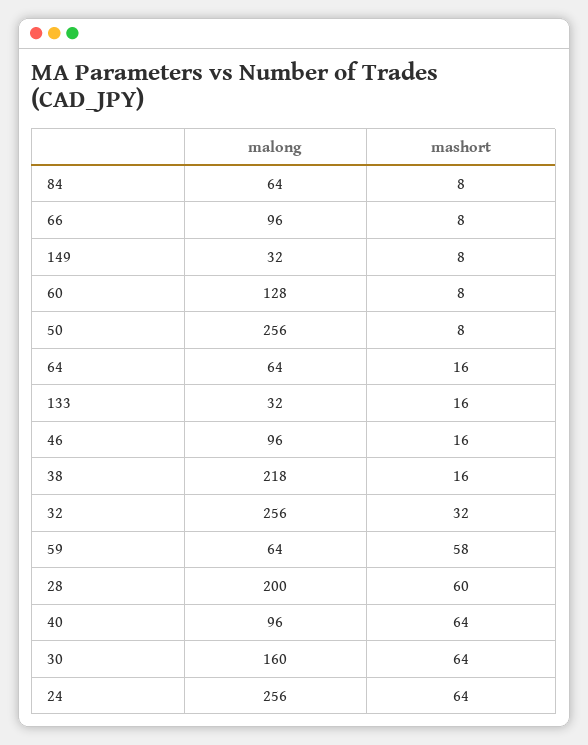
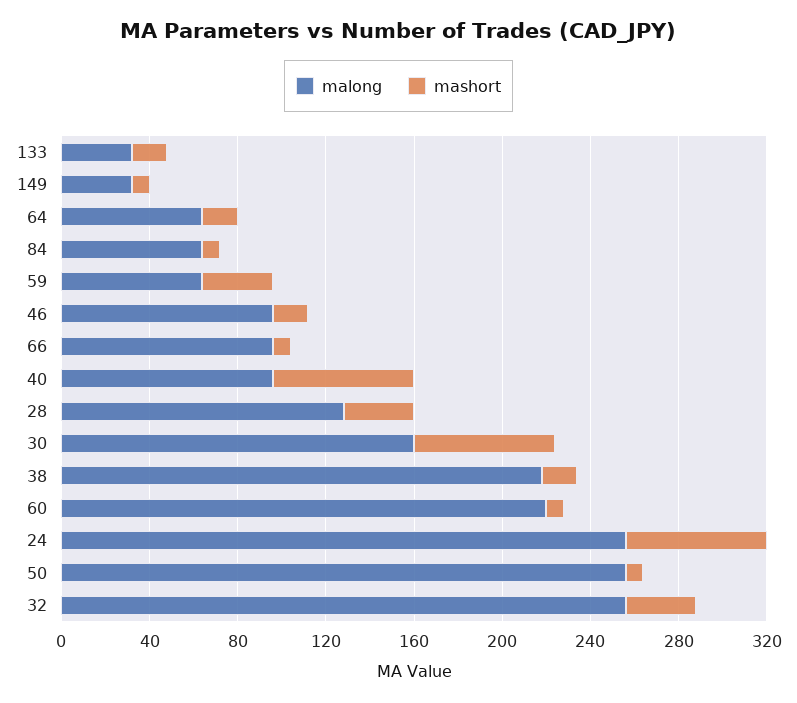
malong, 60: 128 -> 220
mashort, 59: 58 -> 30
malong, 28: 200 -> 130
mashort, 28: 60 -> 30

